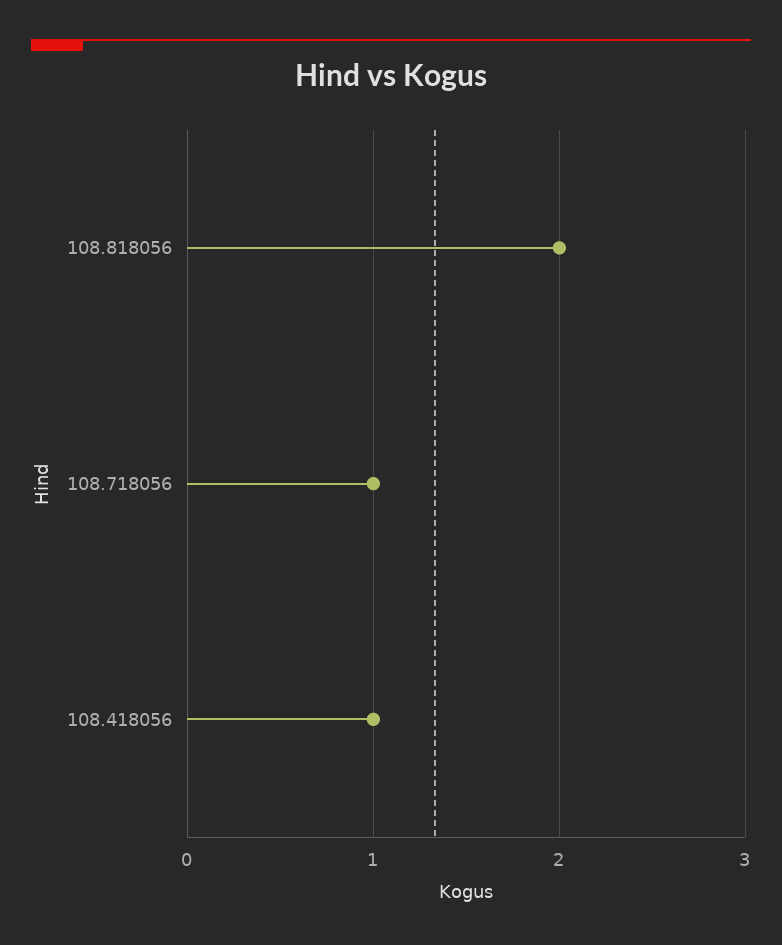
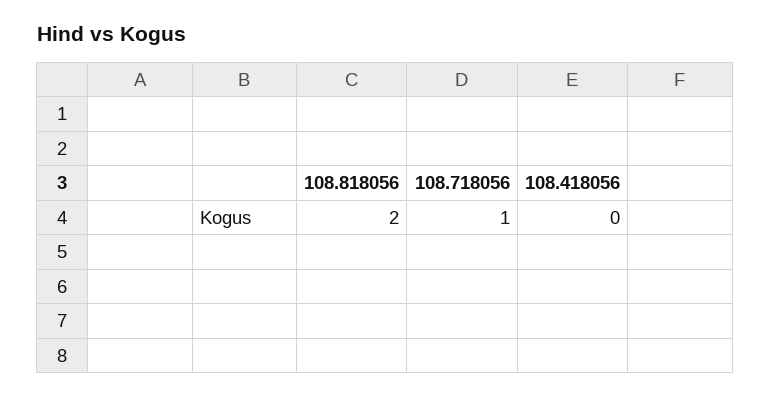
108.418056: 1 -> 0

